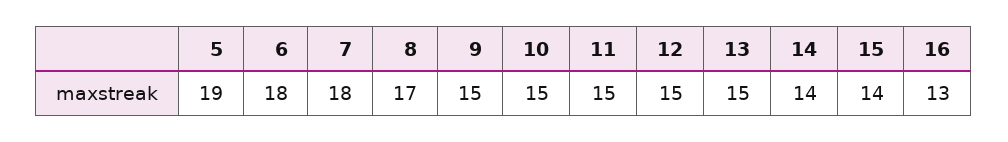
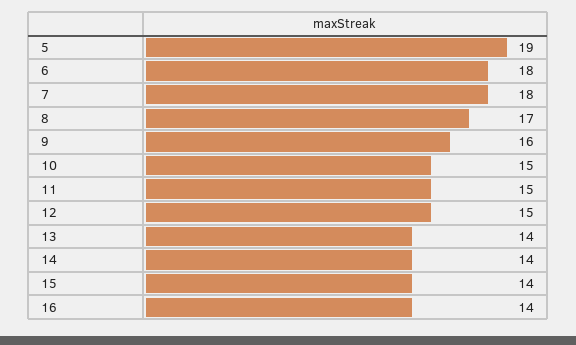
9: 15 -> 16
13: 15 -> 14
16: 13 -> 14

